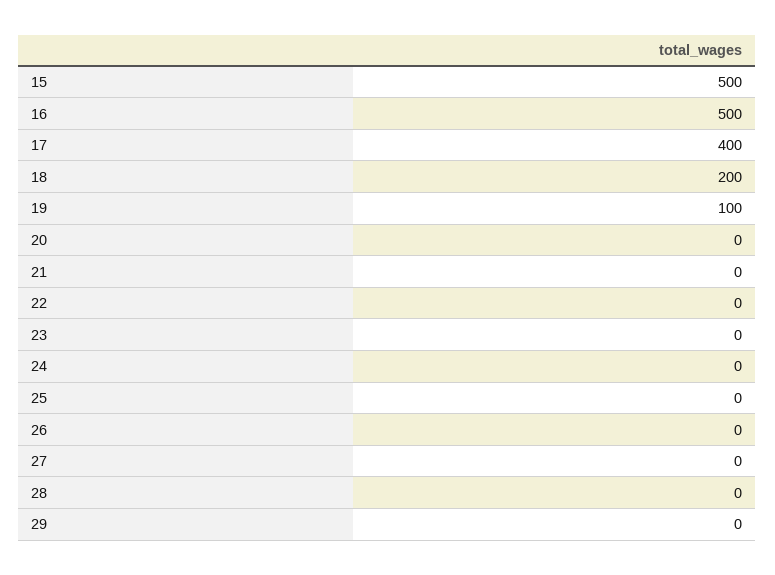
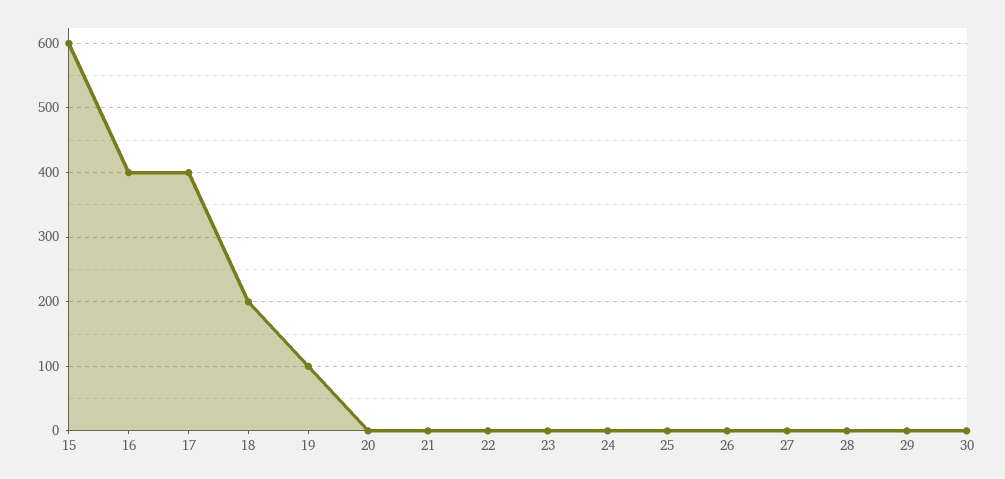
15: 500 -> 600
16: 500 -> 400
30: none -> 0

